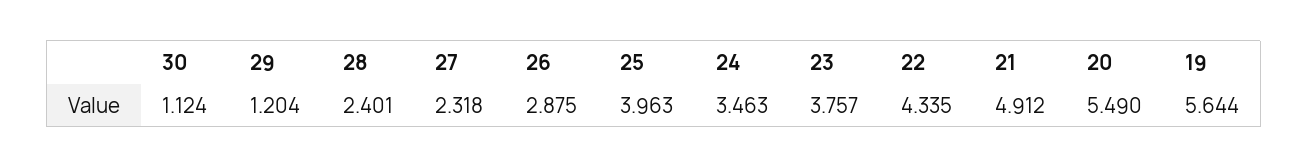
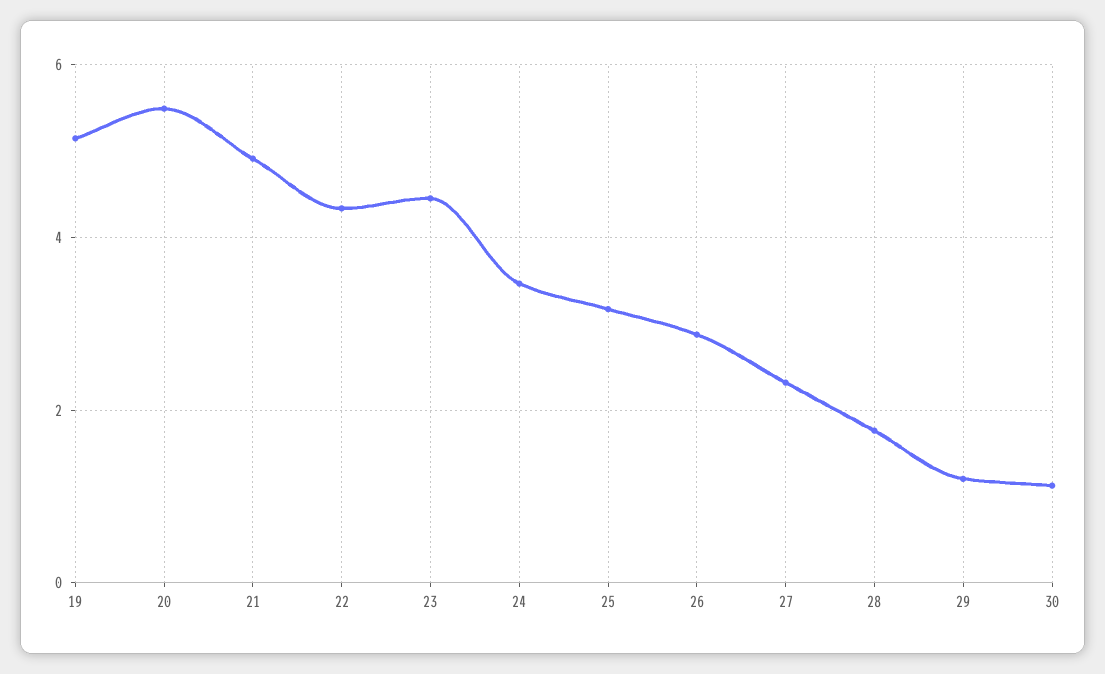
28: 2.401 -> 1.8
25: 3.963 -> 3.2
23: 3.757 -> 4.4
19: 5.644 -> 5.2

